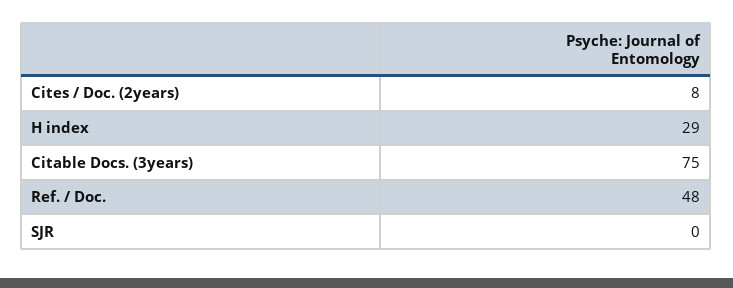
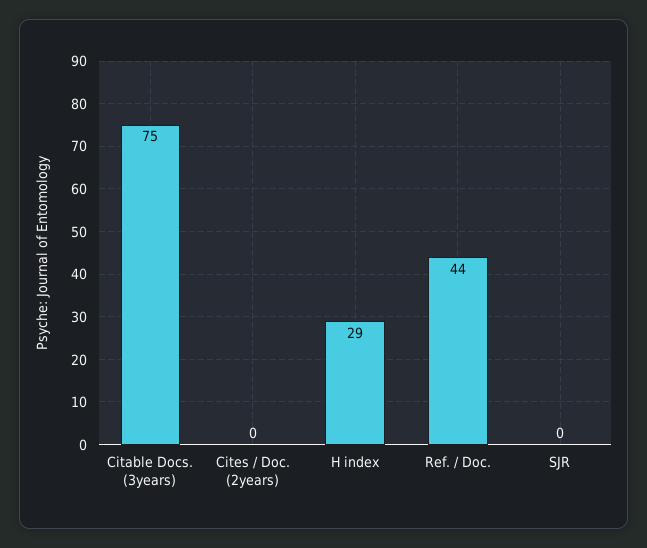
Cites / Doc. (2years): 8 -> 0
Ref. / Doc.: 48 -> 44

